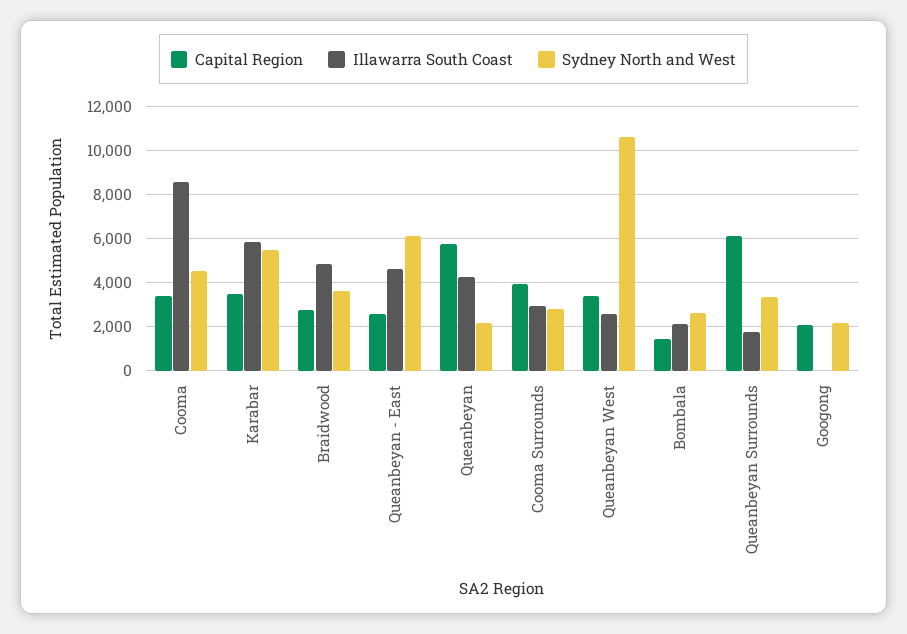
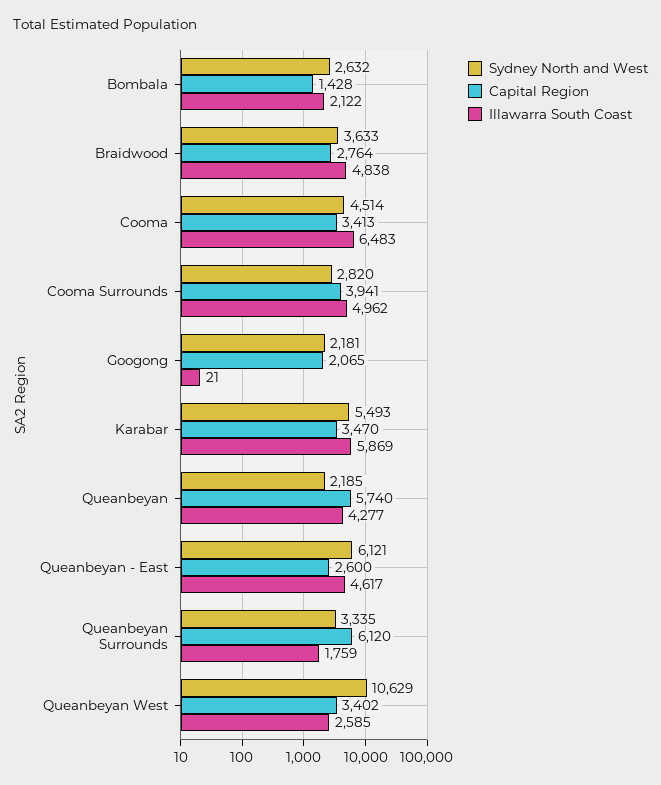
Illawarra South Coast, Cooma: 8500 -> 6483
Illawarra South Coast, Cooma Surrounds: 3000 -> 4962

